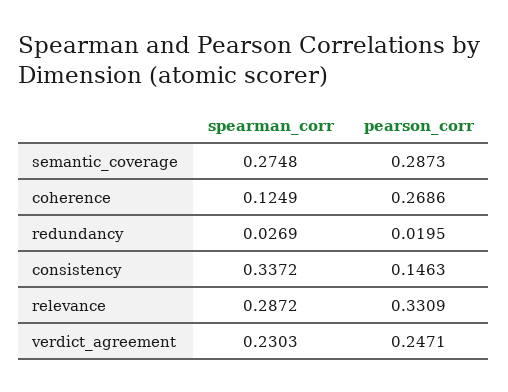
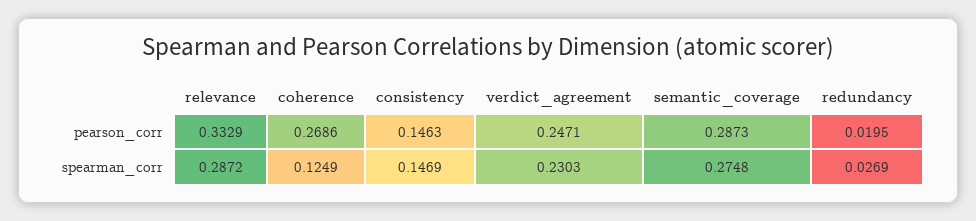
spearman_corr, consistency: 0.3372 -> 0.1469
pearson_corr, relevance: 0.3309 -> 0.3329

